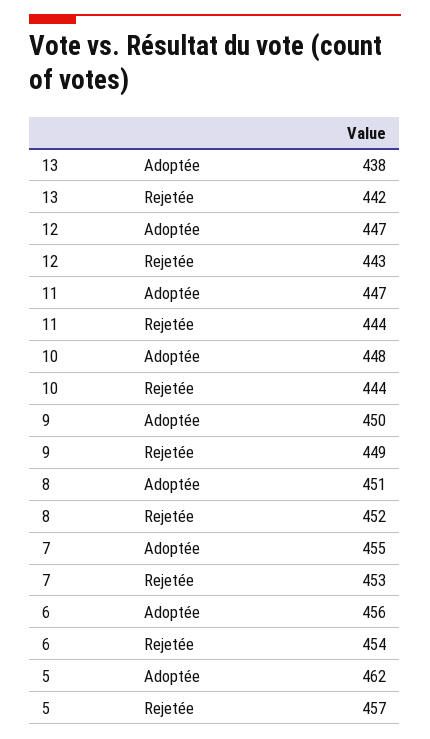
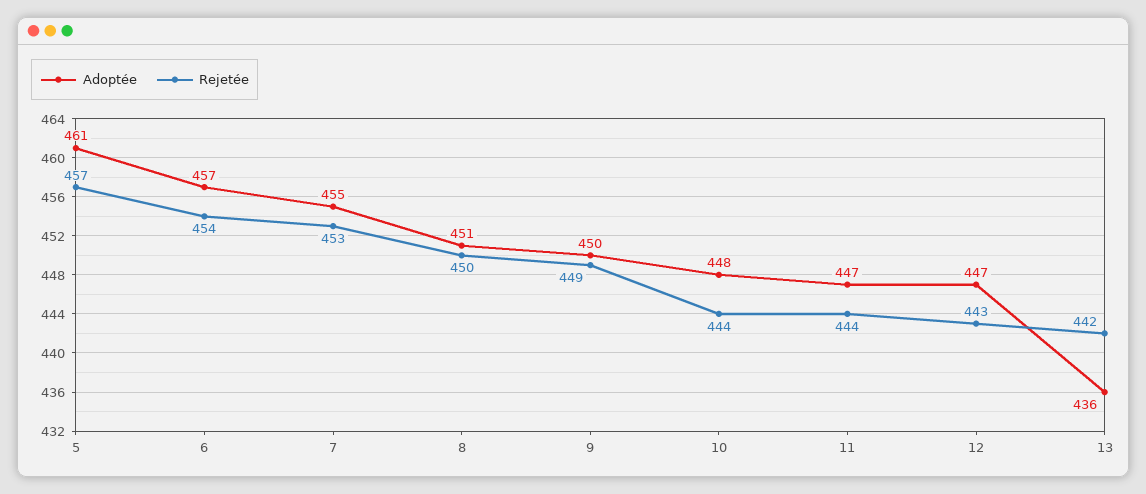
Adoptée, 13: 438 -> 436
Rejetée, 8: 452 -> 450
Adoptée, 6: 456 -> 457
Adoptée, 5: 462 -> 461

